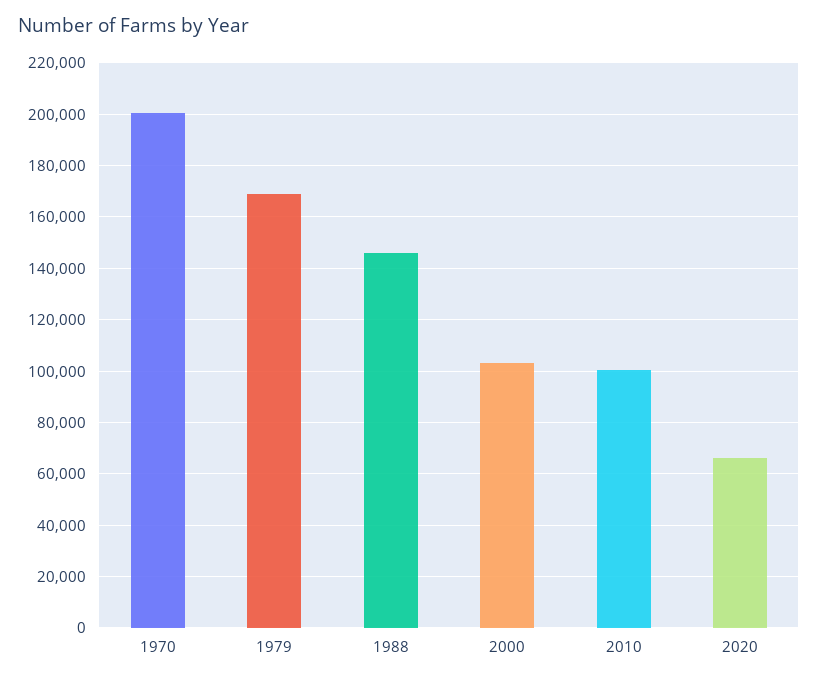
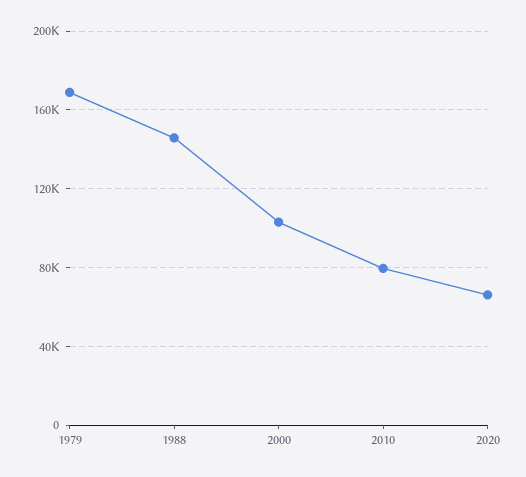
1970: 200000 -> none
2010: 100000 -> 80000

